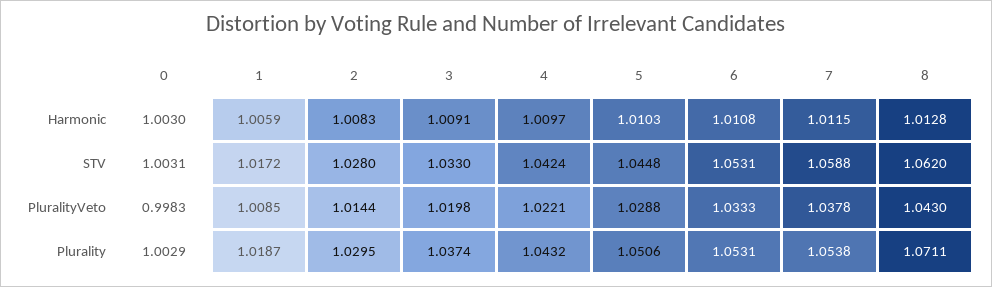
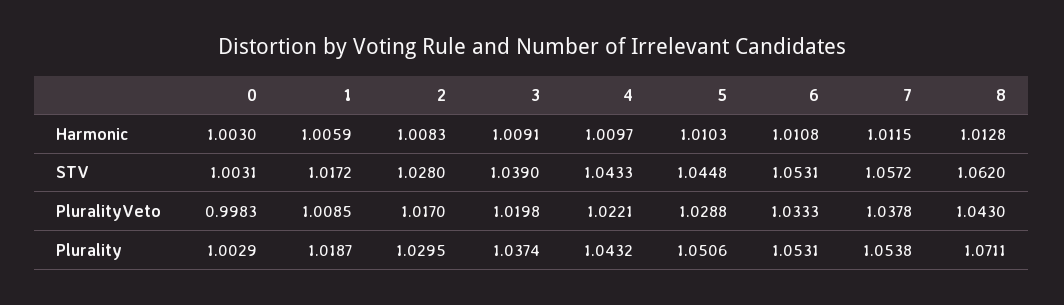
3, STV: 1.033 -> 1.039
4, STV: 1.0424 -> 1.0433
7, STV: 1.0588 -> 1.0572
2, PluralityVeto: 1.0144 -> 1.017

